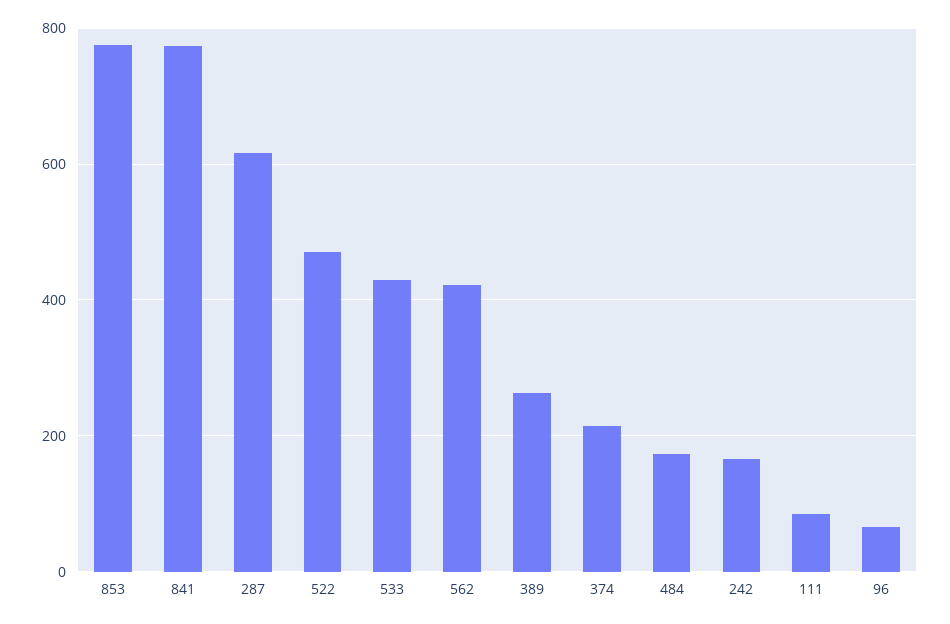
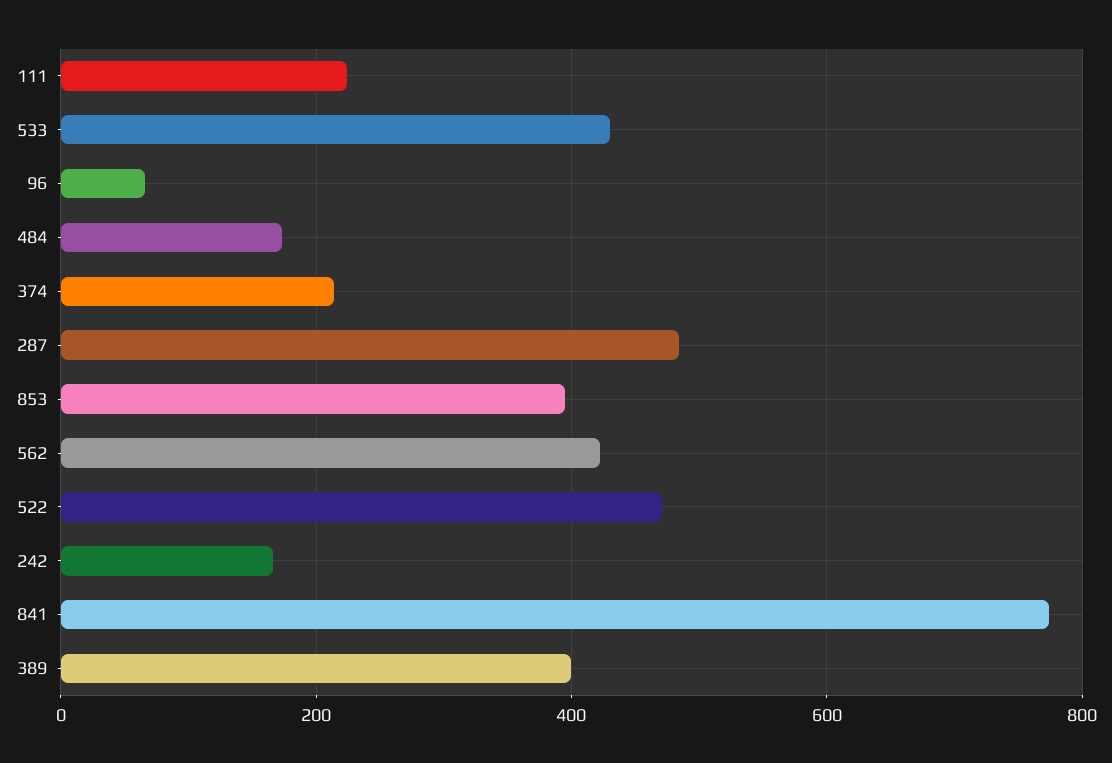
853: 780 -> 400
287: 620 -> 480
389: 260 -> 400
111: 80 -> 220

